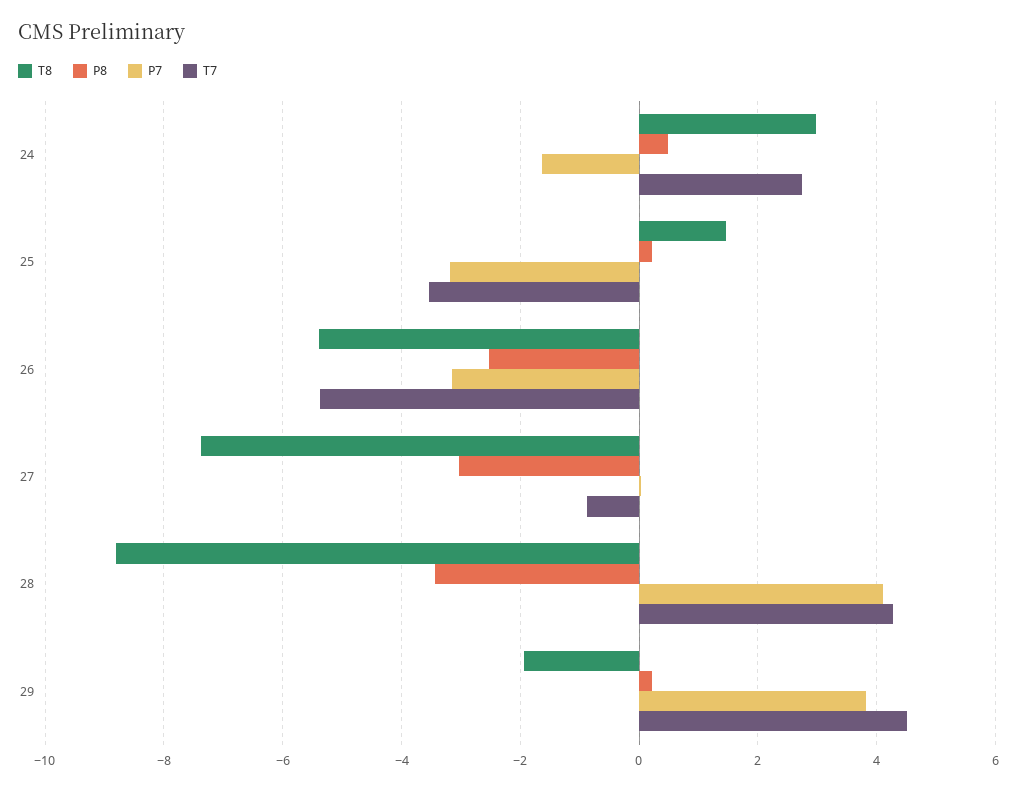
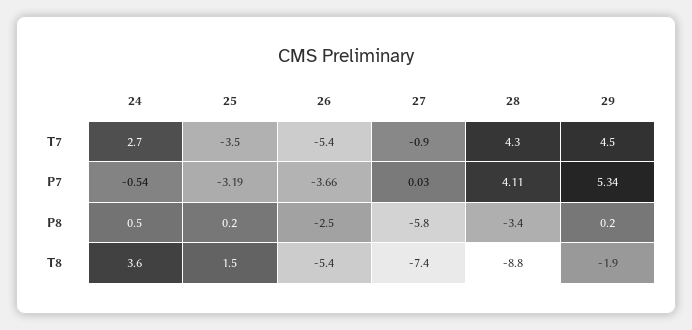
T8, 24: 3 -> 3.6
P7, 24: -1.6 -> -0.54
P7, 26: -3.2 -> -3.66
P8, 27: -3 -> -5.8
P7, 29: 3.8 -> 5.34

